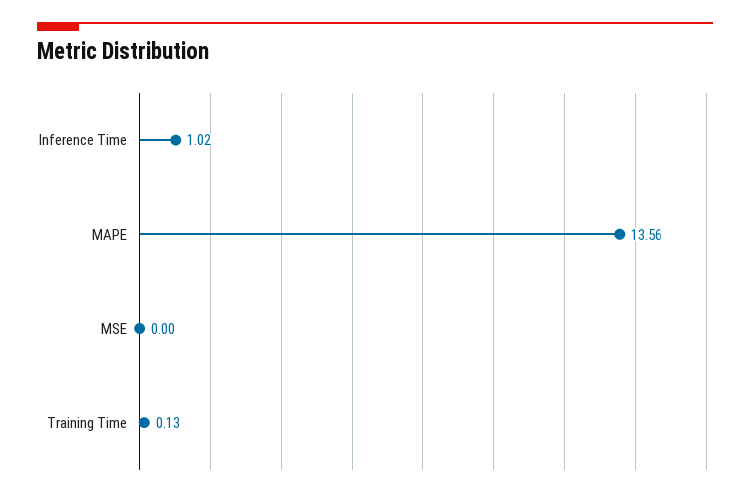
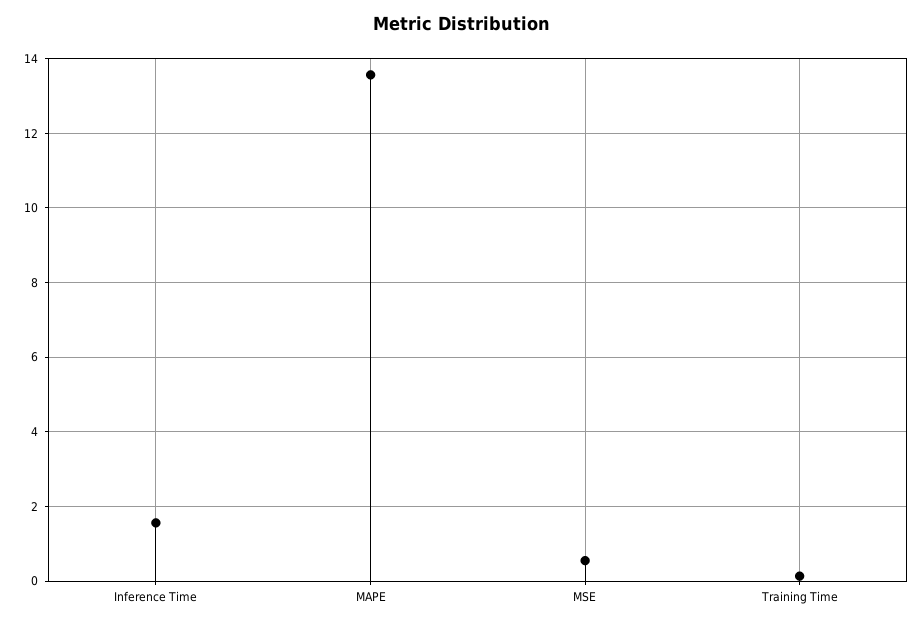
Inference Time: 1.02 -> 1.6
MSE: 0 -> 0.6

